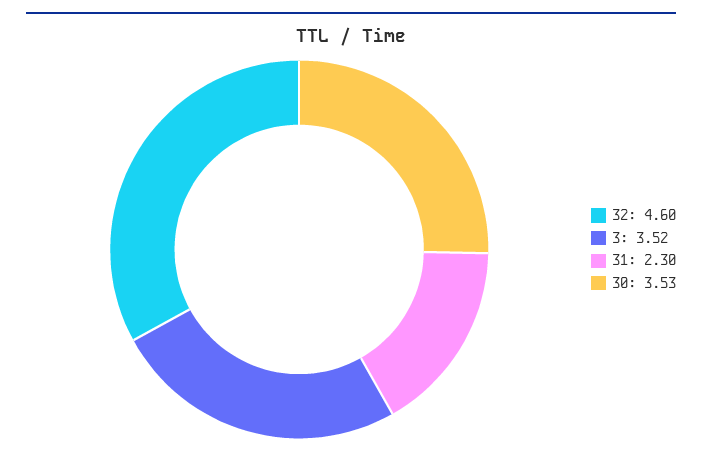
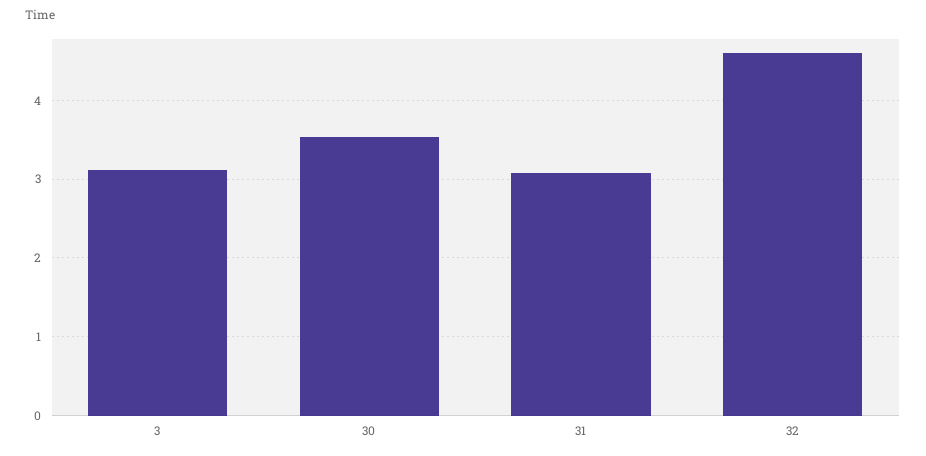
3: 3.52 -> 3.1
31: 2.3 -> 3.1

